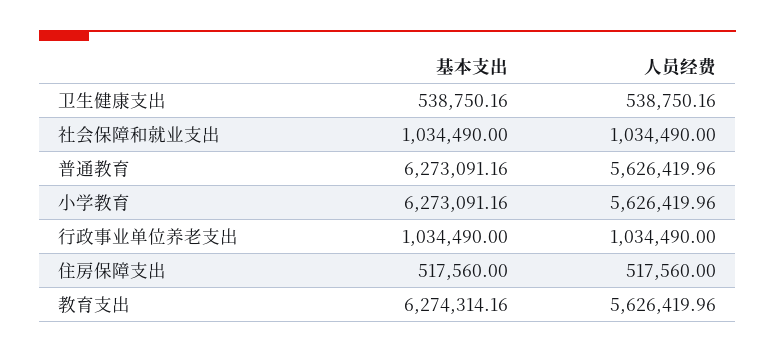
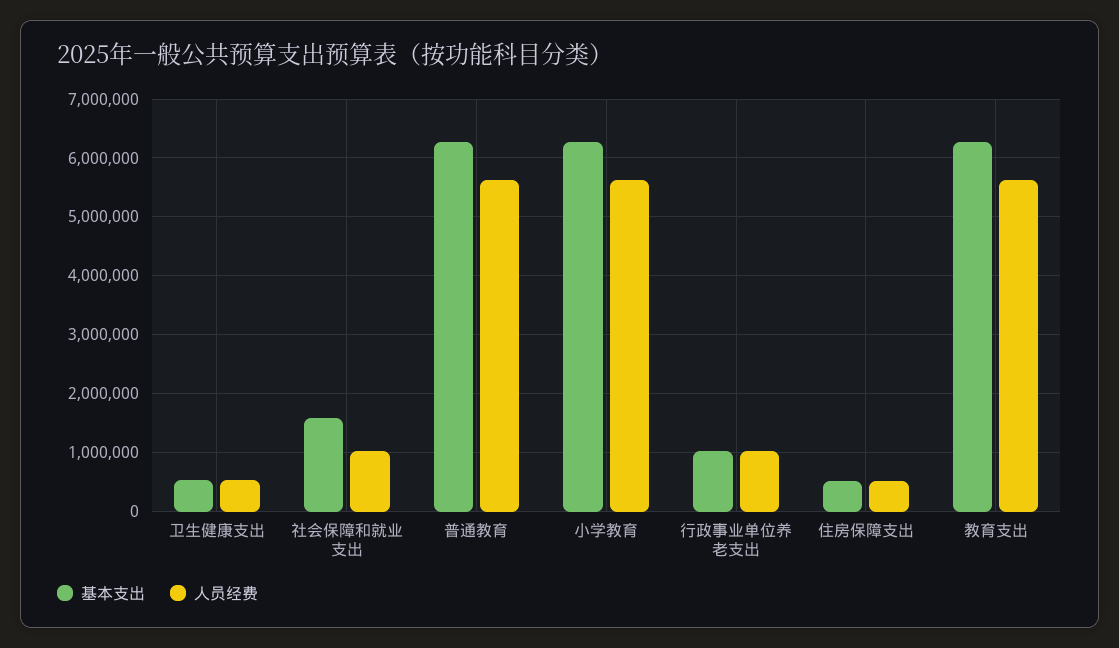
基本支出, 社会保障和就业支出: 1034490 -> 1600000

